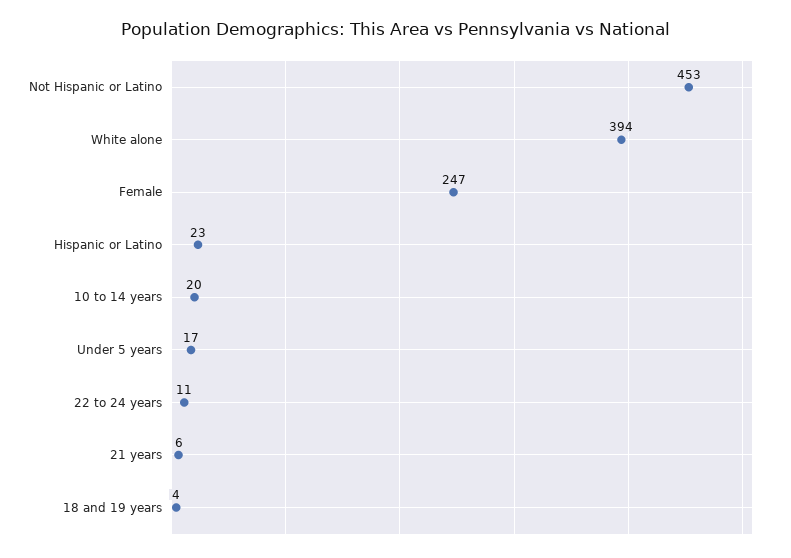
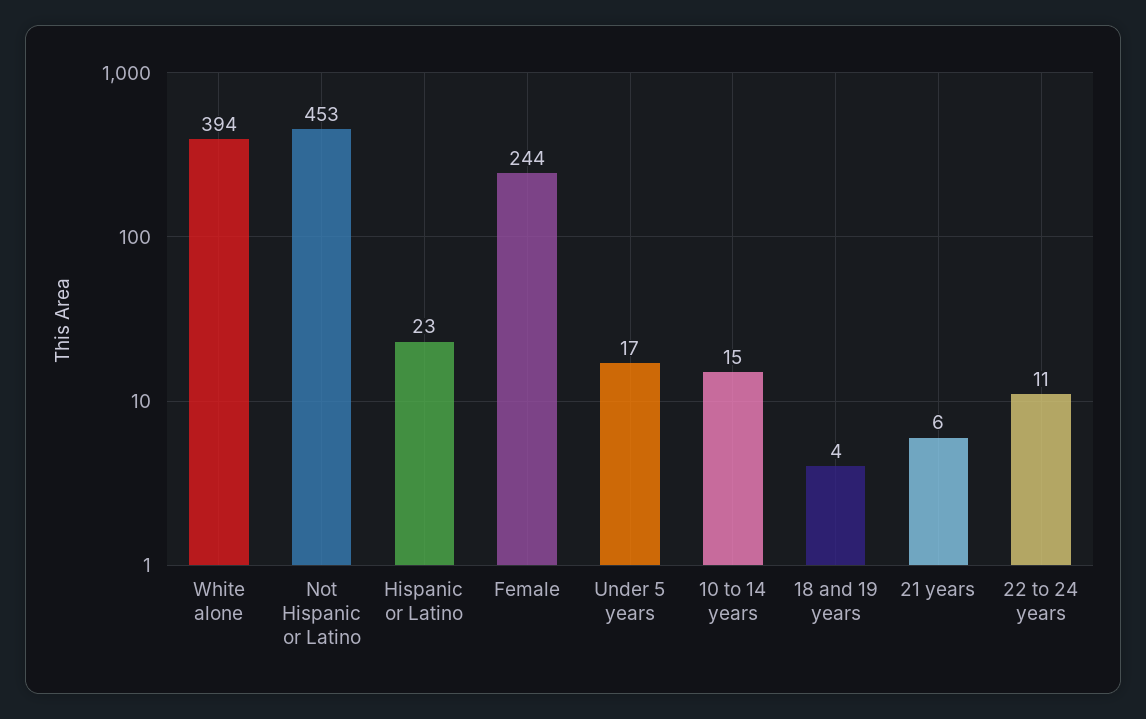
Female: 247 -> 244
10 to 14 years: 20 -> 15

